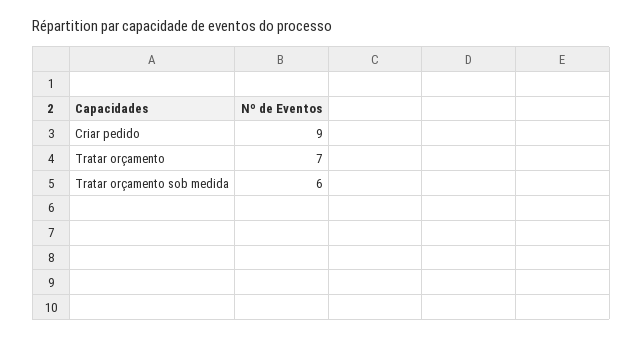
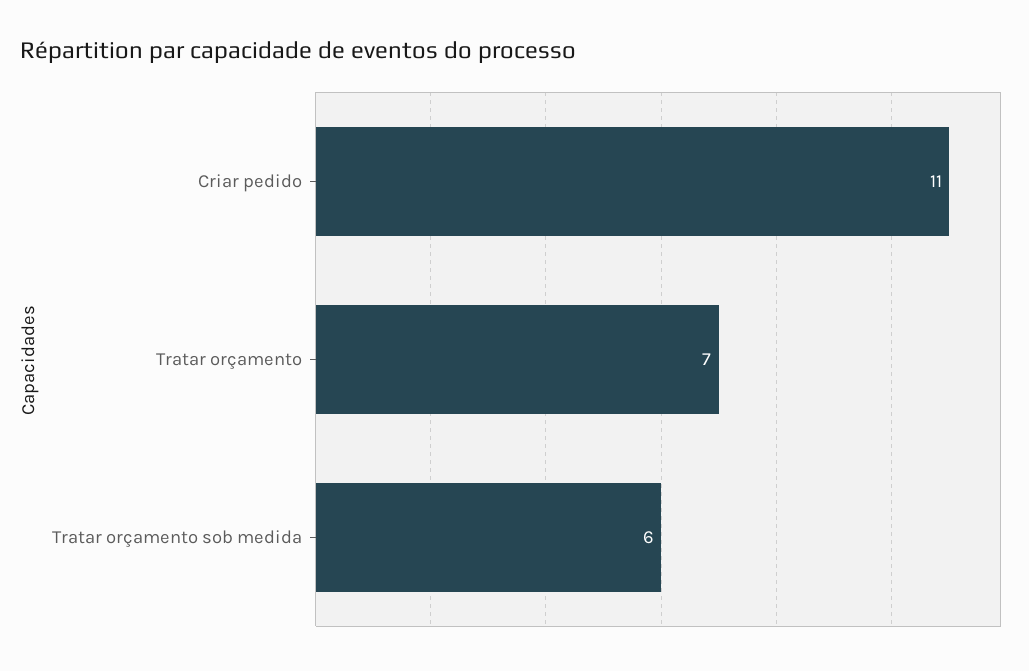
Criar pedido: 9 -> 11

